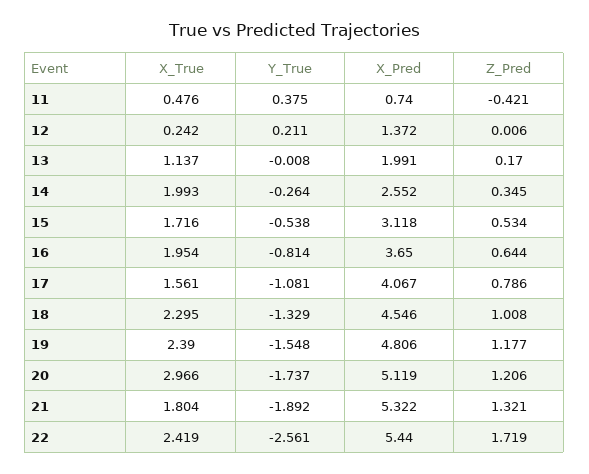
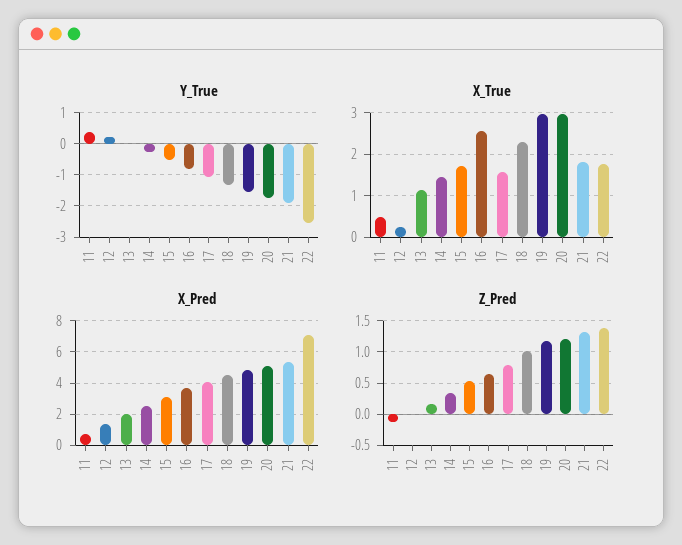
Z_Pred, 11: -0.421 -> -0.1
X_True, 14: 1.993 -> 1.4
X_True, 16: 1.954 -> 2.6
X_True, 19: 2.39 -> 3
X_True, 22: 2.419 -> 1.8
X_Pred, 22: 5.44 -> 7
Z_Pred, 22: 1.719 -> 1.4

